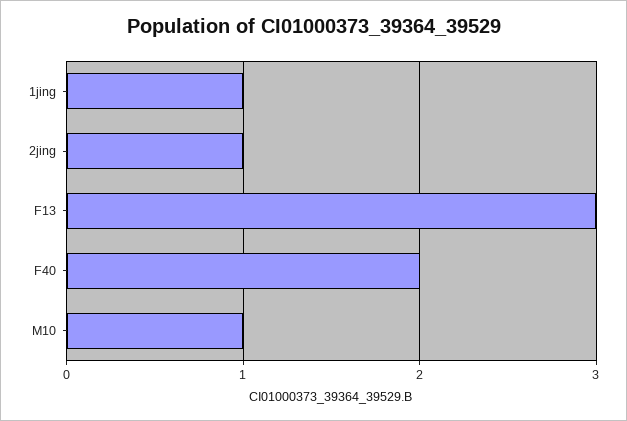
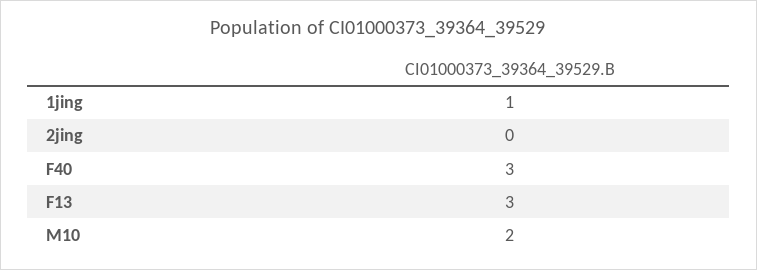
2jing: 1 -> 0
F40: 2 -> 3
M10: 1 -> 2

